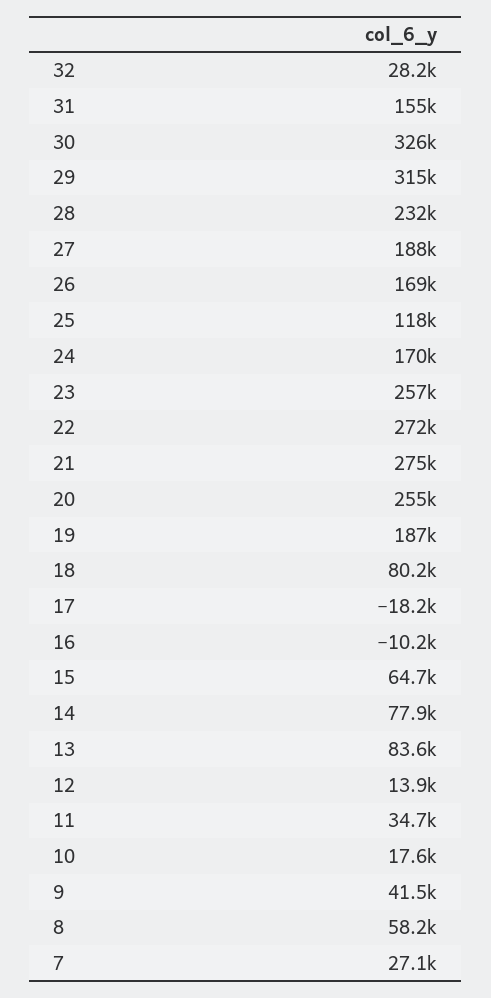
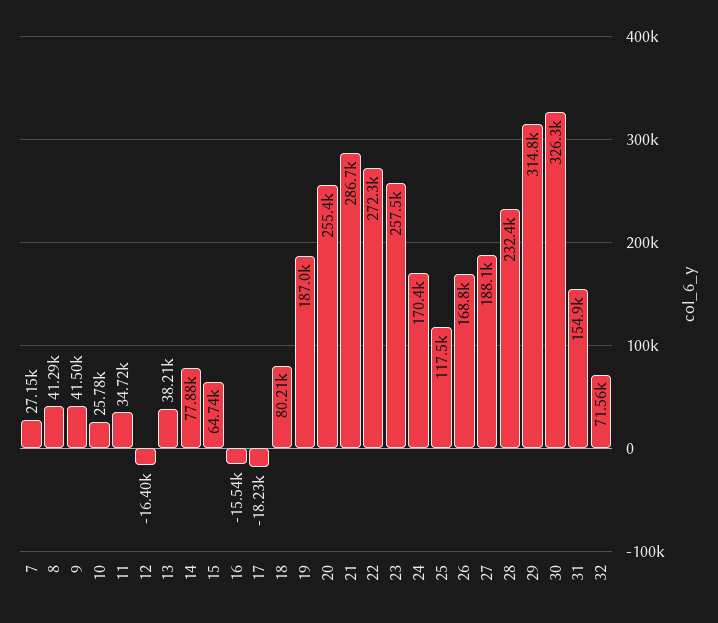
32: 28200 -> 71560
21: 275000 -> 286700
16: -10200 -> -15540
13: 83600 -> 38210
12: 13900 -> -16400
10: 17600 -> 25780
8: 58200 -> 41290

